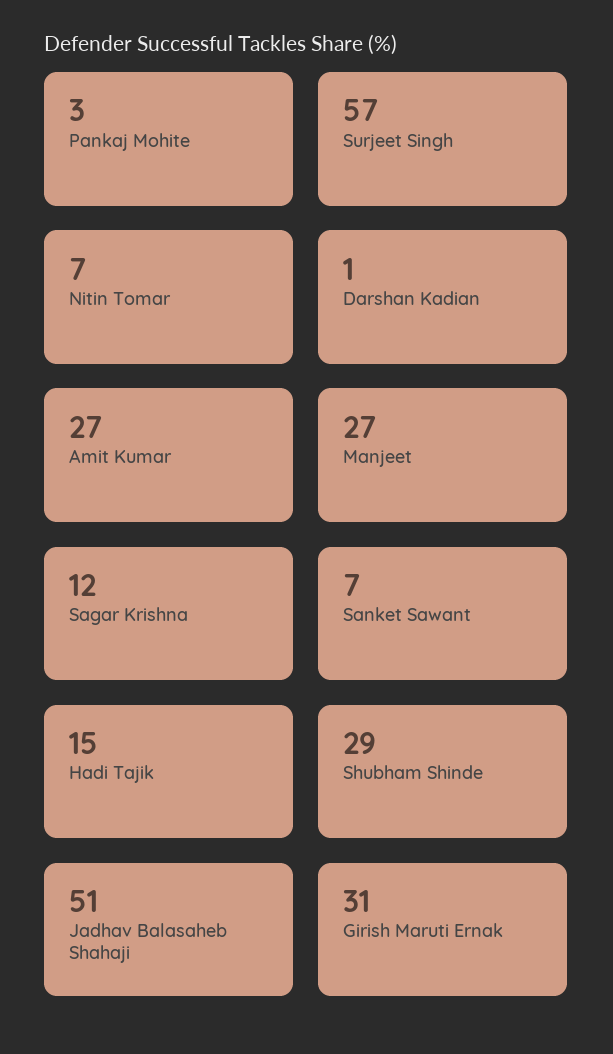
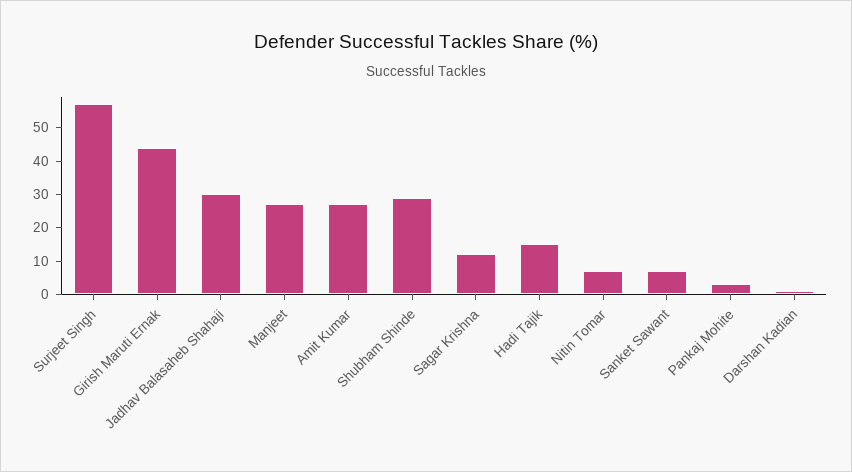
Jadhav Balasaheb Shahaji: 51 -> 30
Girish Maruti Ernak: 31 -> 45

